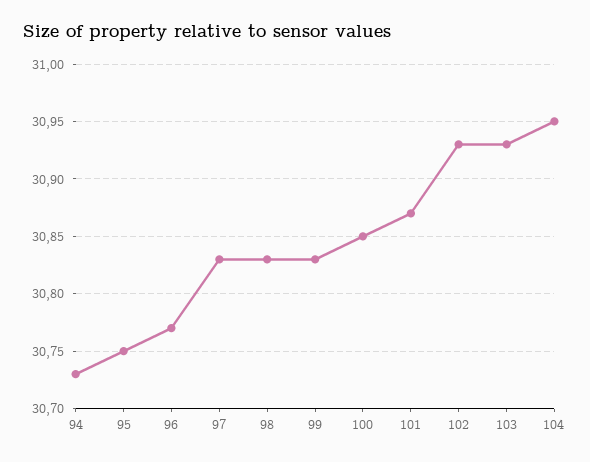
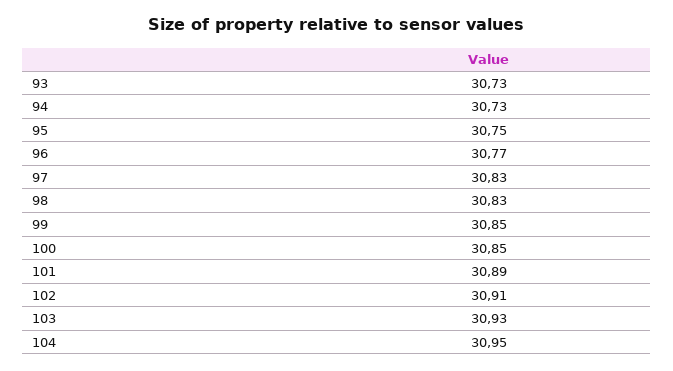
99: 30.83 -> 30.85
101: 30.87 -> 30.89
102: 30.93 -> 30.91
93: none -> 30.73

